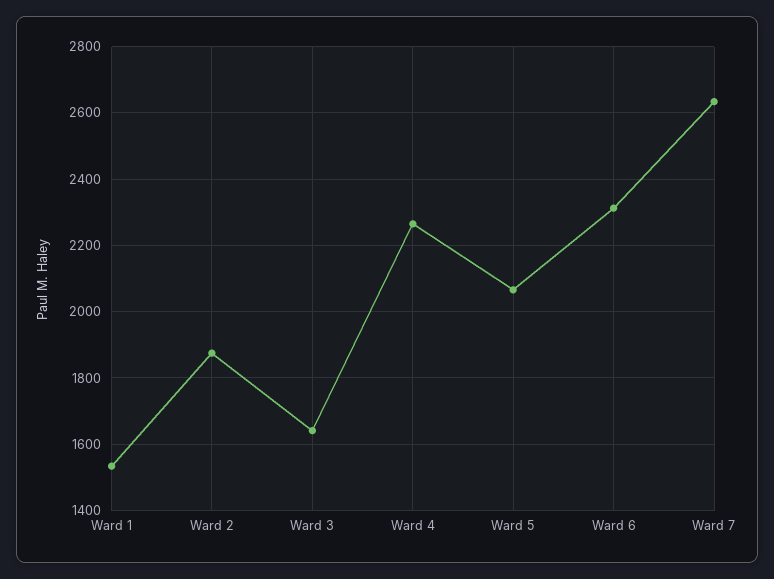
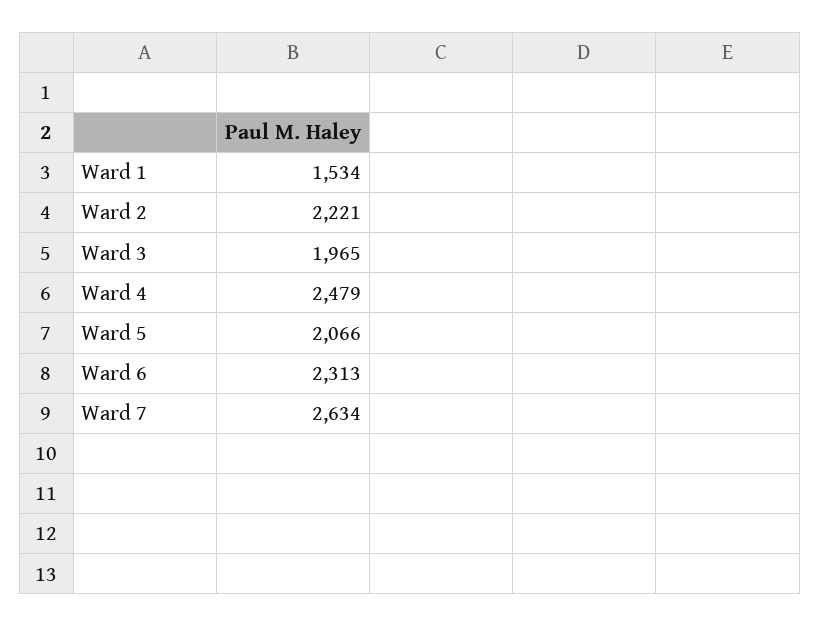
Ward 2: 1880 -> 2221
Ward 3: 1640 -> 1965
Ward 4: 2260 -> 2479

